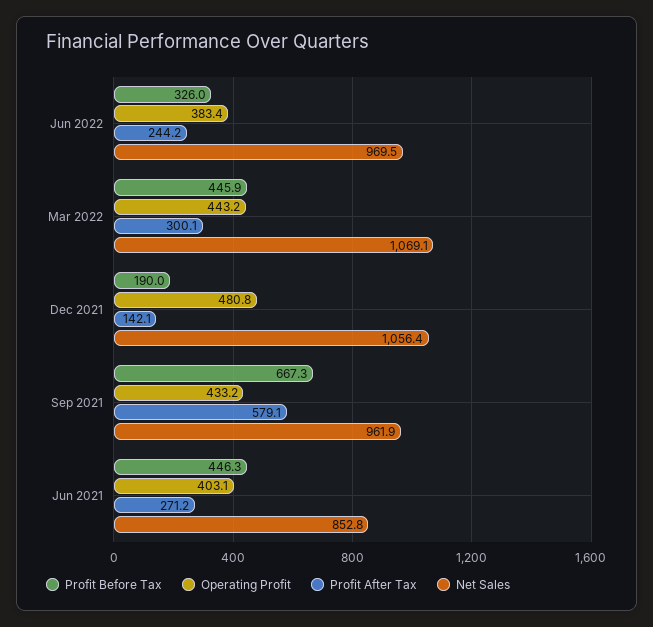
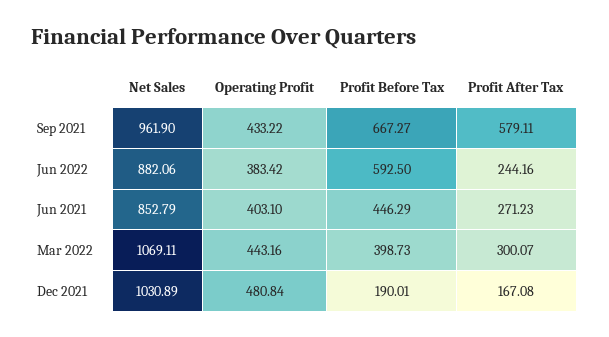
Profit Before Tax, Jun 2022: 326 -> 592.5
Net Sales, Jun 2022: 969.5 -> 882.06
Profit Before Tax, Mar 2022: 445.9 -> 398.73
Profit After Tax, Dec 2021: 142.1 -> 167.08
Net Sales, Dec 2021: 1056.4 -> 1030.89

